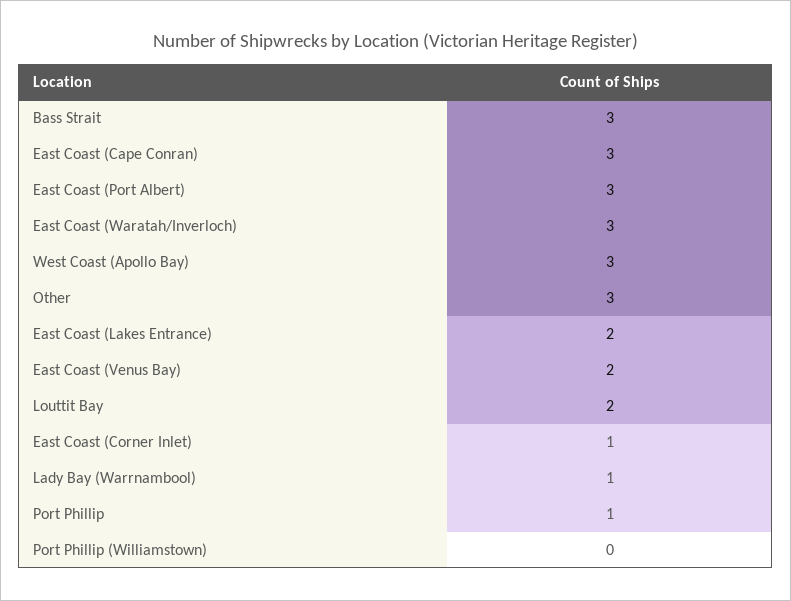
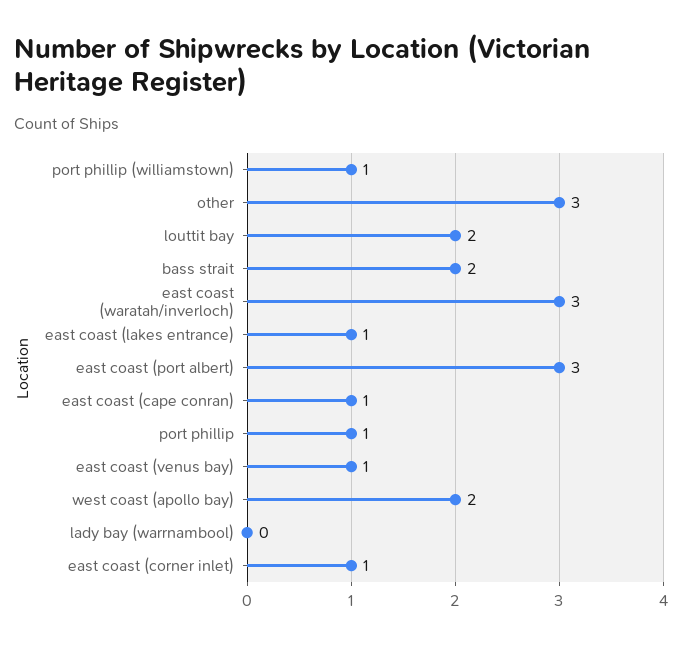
Bass Strait: 3 -> 2
East Coast (Cape Conran): 3 -> 1
West Coast (Apollo Bay): 3 -> 2
East Coast (Lakes Entrance): 2 -> 1
East Coast (Venus Bay): 2 -> 1
Lady Bay (Warrnambool): 1 -> 0
Port Phillip (Williamstown): 0 -> 1

